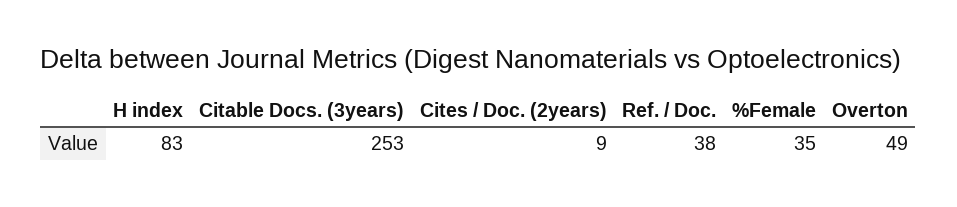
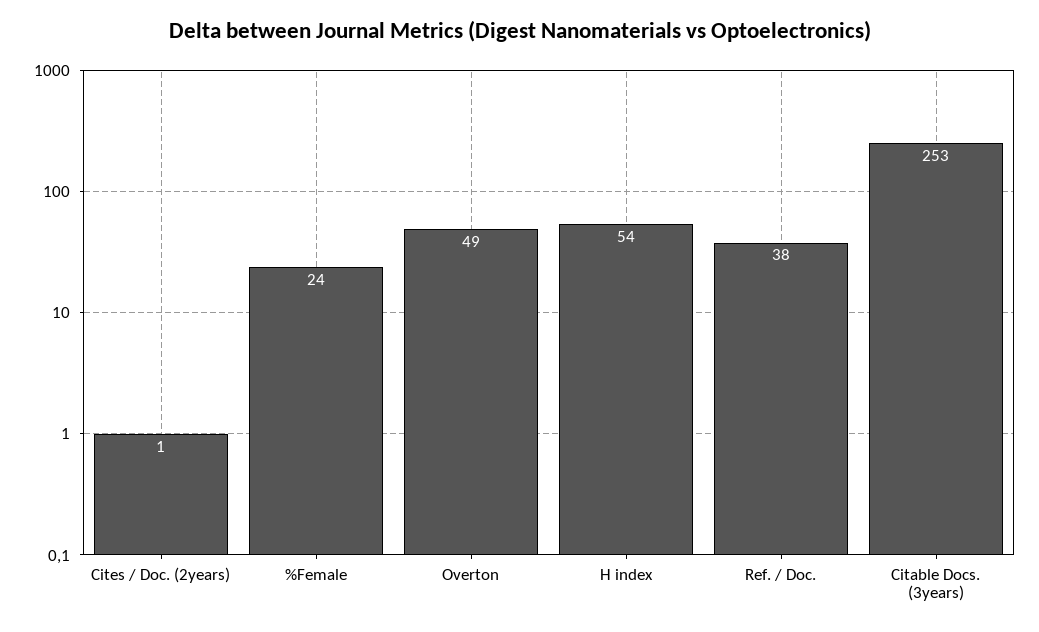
H index: 83 -> 54
Cites / Doc. (2years): 9 -> 1
%Female: 35 -> 24

